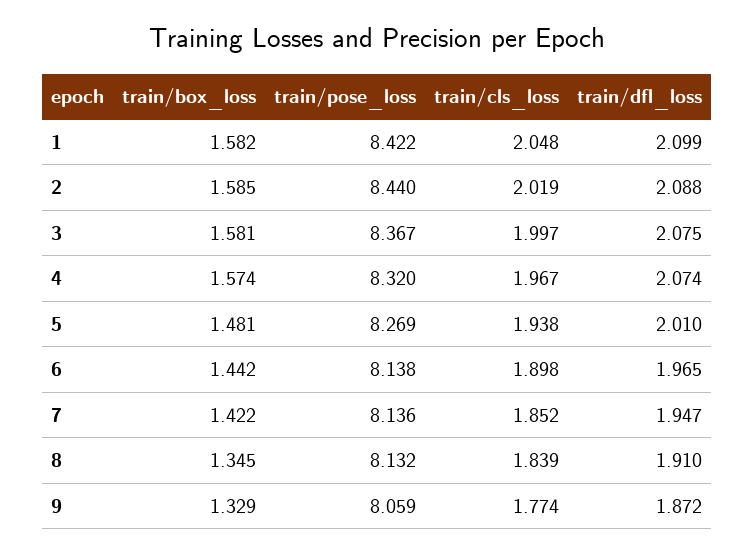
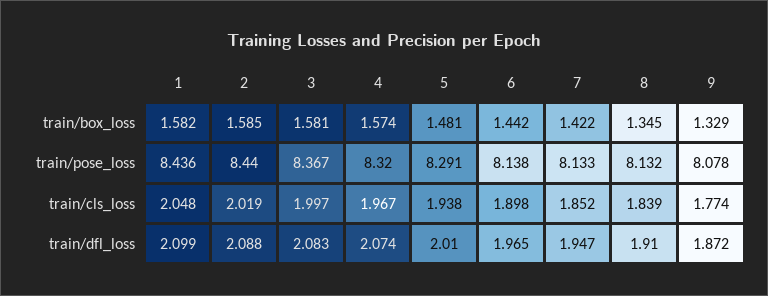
train/pose_loss, 1: 8.422 -> 8.436
train/dfl_loss, 3: 2.075 -> 2.083
train/pose_loss, 5: 8.269 -> 8.291
train/pose_loss, 7: 8.136 -> 8.133
train/pose_loss, 9: 8.059 -> 8.078

